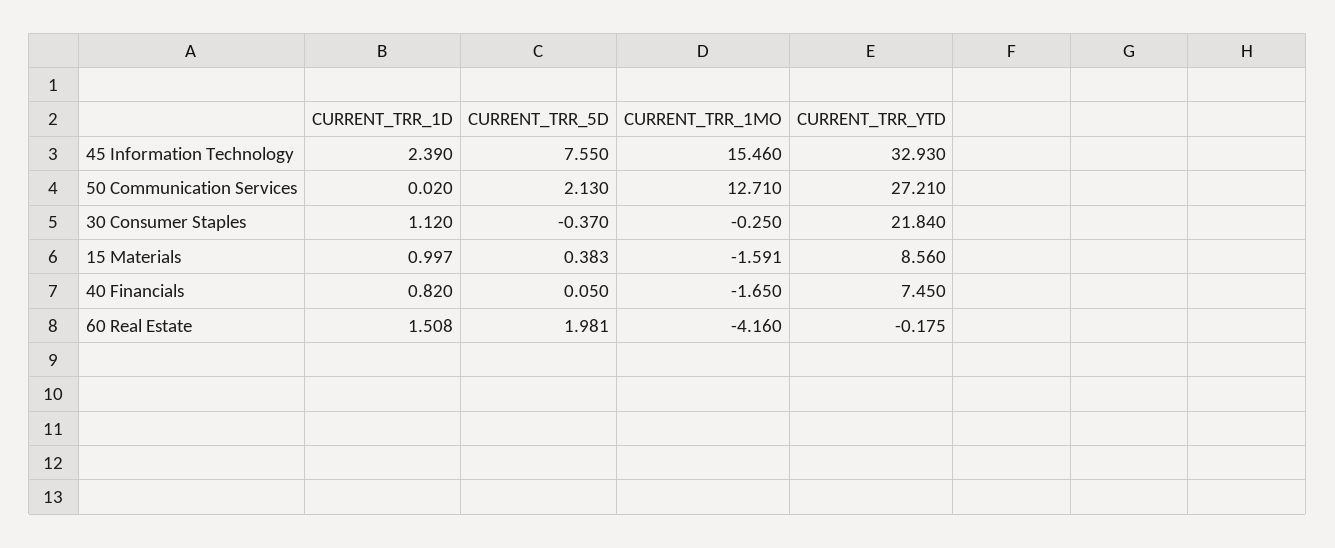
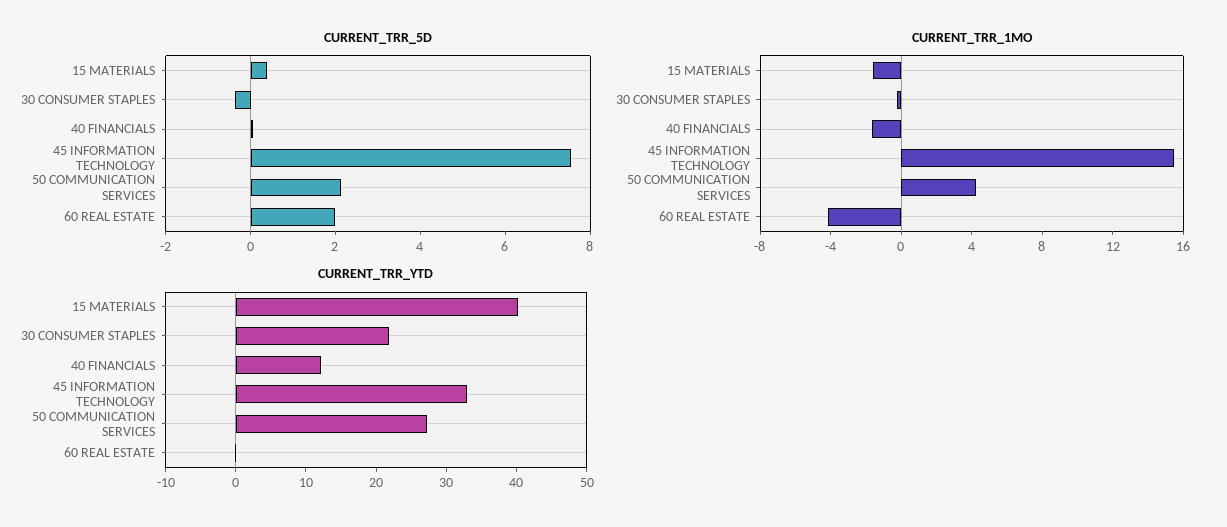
CURRENT_TRR_1D, 45 Information Technology: 2.39 -> none
CURRENT_TRR_1D, 50 Communication Services: 0.02 -> none
CURRENT_TRR_1MO, 50 Communication Services: 12.71 -> 4
CURRENT_TRR_1D, 30 Consumer Staples: 1.12 -> none
CURRENT_TRR_1D, 15 Materials: 0.997 -> none
CURRENT_TRR_YTD, 15 Materials: 8.56 -> 40
CURRENT_TRR_1D, 40 Financials: 0.82 -> none
CURRENT_TRR_YTD, 40 Financials: 7.45 -> 12
CURRENT_TRR_1D, 60 Real Estate: 1.508 -> none

